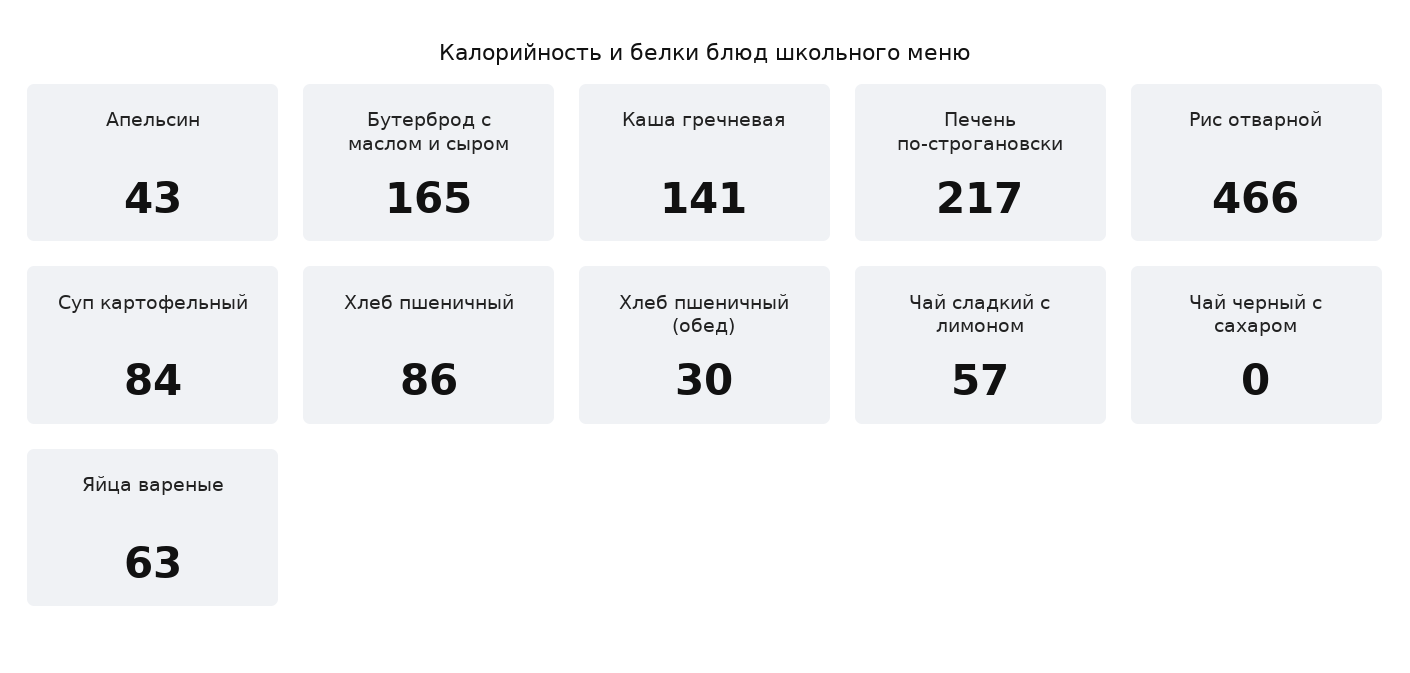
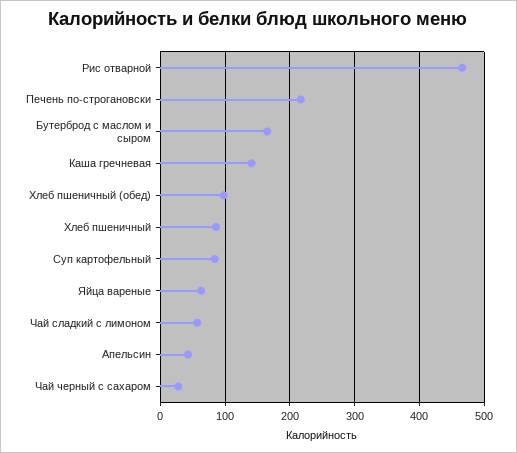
Хлеб пшеничный (обед): 30 -> 100
Чай черный с сахаром: 0 -> 30

